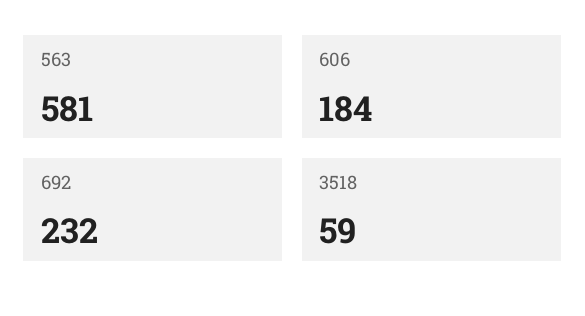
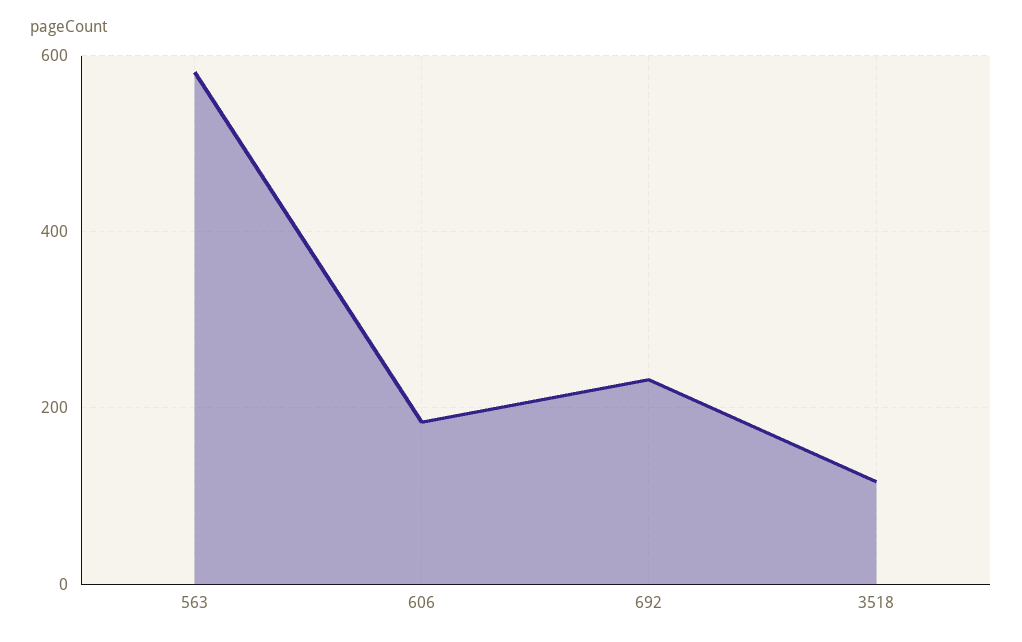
3518: 59 -> 120

